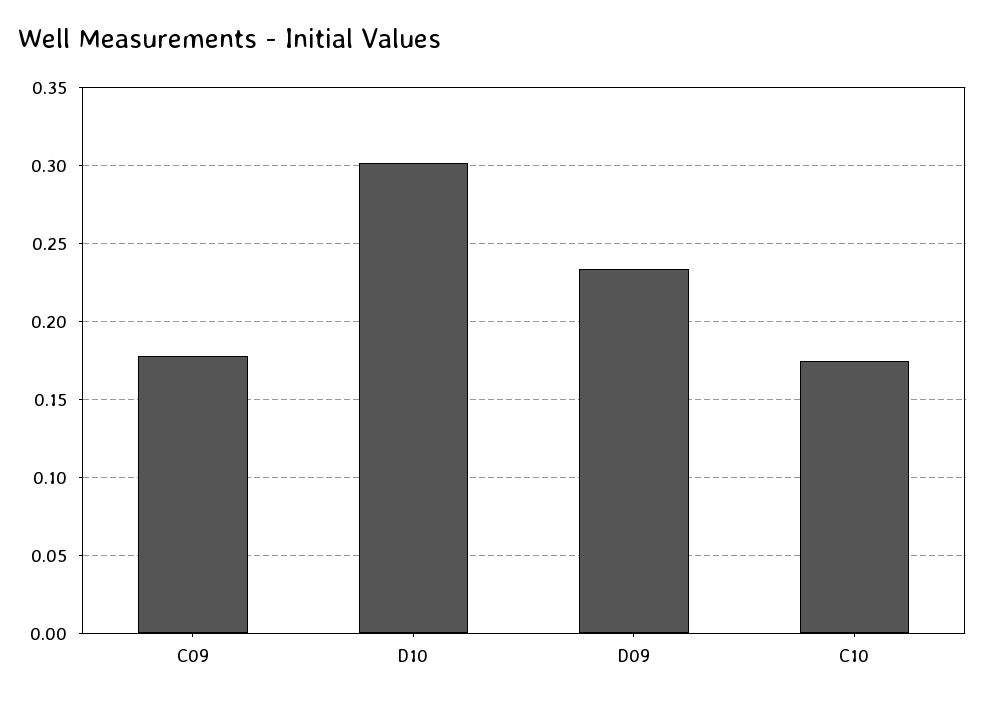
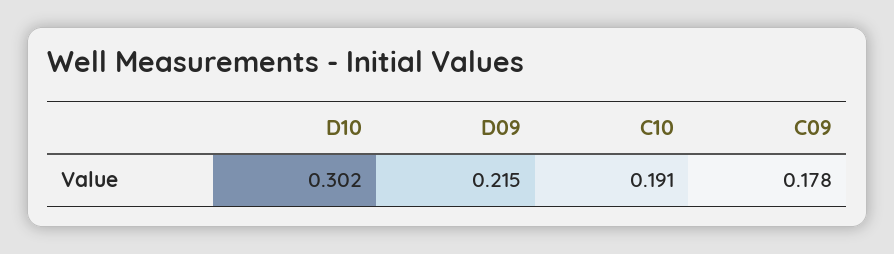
D09: 0.235 -> 0.215
C10: 0.175 -> 0.191

